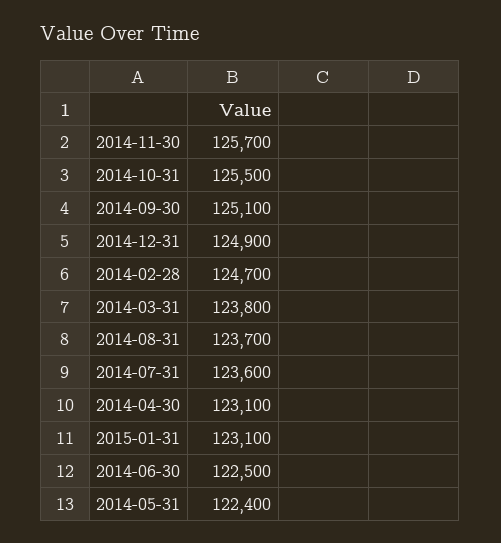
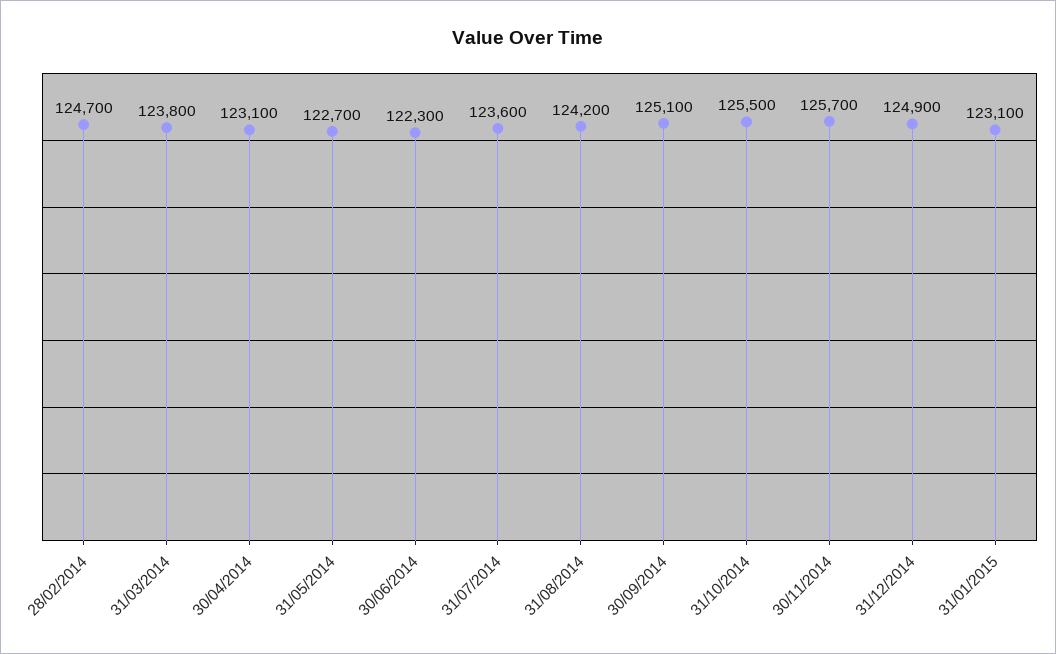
2014-08-31: 123700 -> 124200
2014-06-30: 122500 -> 122300
2014-05-31: 122400 -> 122700

